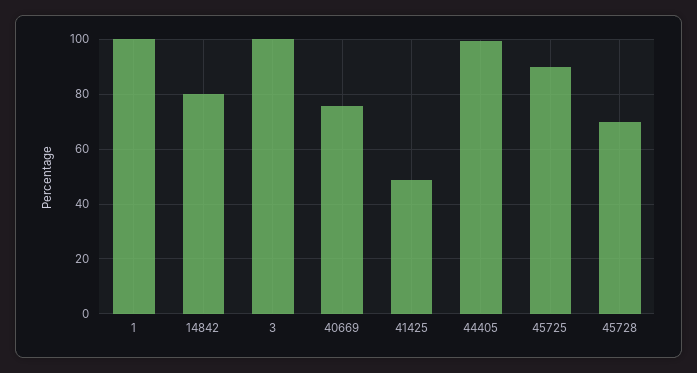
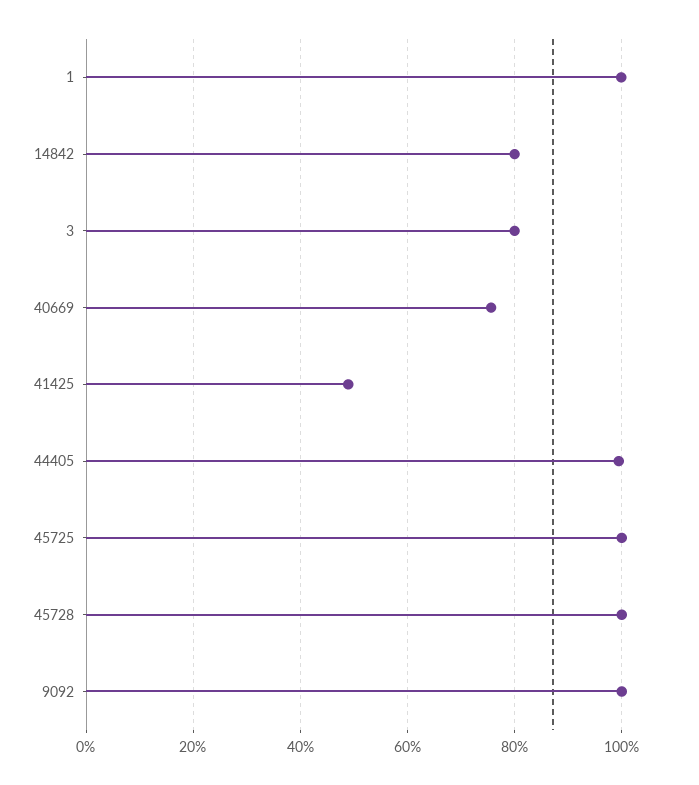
3: 100 -> 80
45725: 90 -> 100
45728: 70 -> 100
9092: none -> 100

